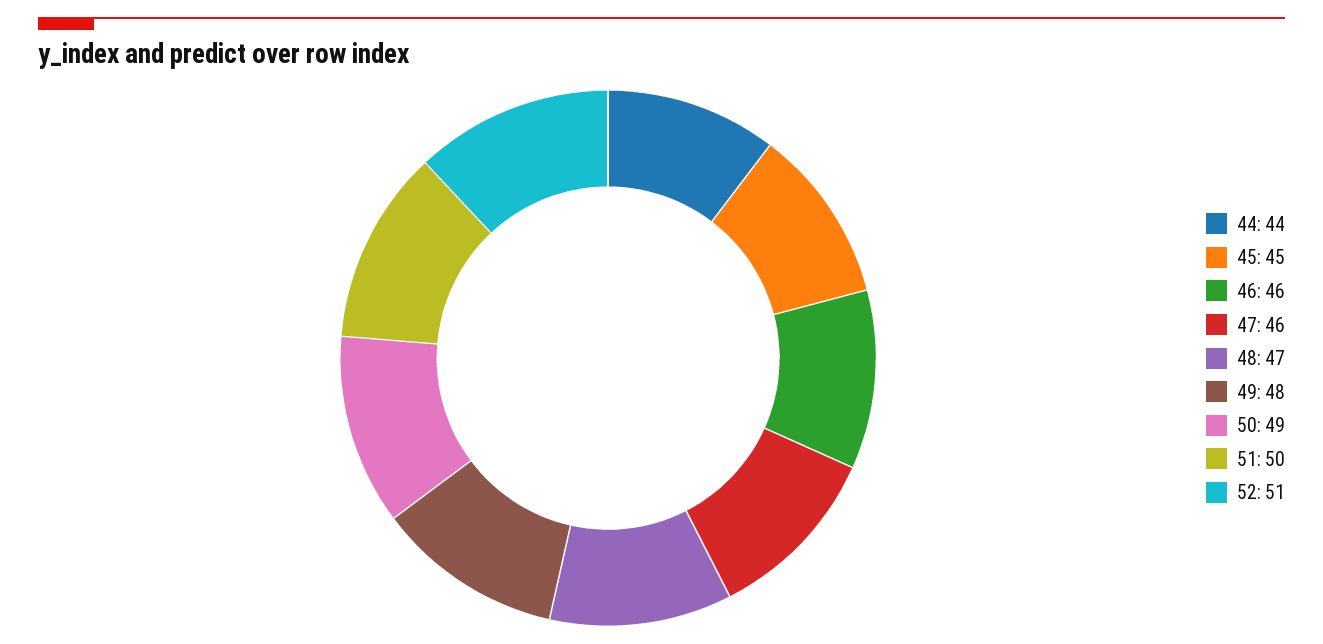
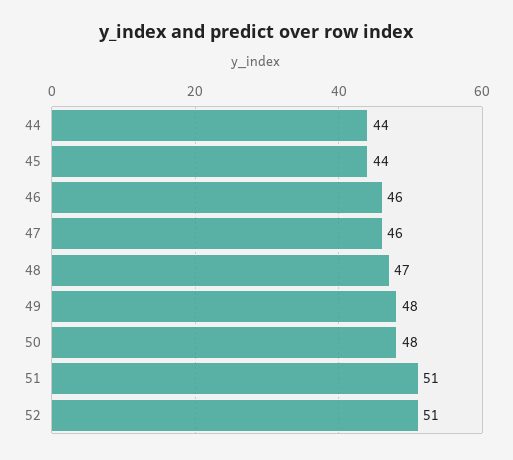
45: 45 -> 44
50: 49 -> 48
51: 50 -> 51

